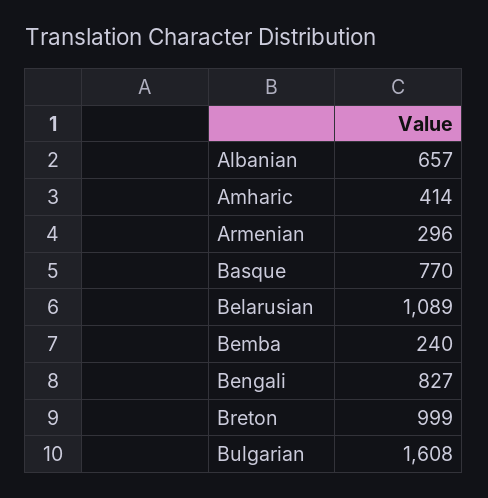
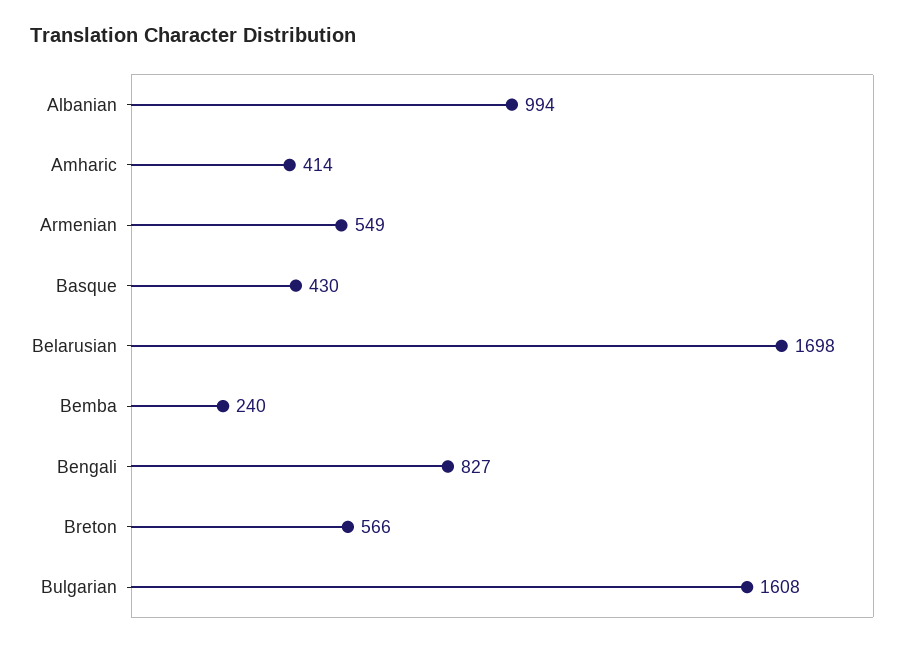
Albanian: 657 -> 994
Armenian: 296 -> 549
Basque: 770 -> 430
Belarusian: 1089 -> 1698
Breton: 999 -> 566

